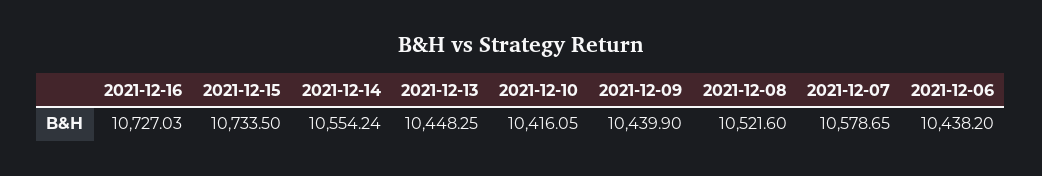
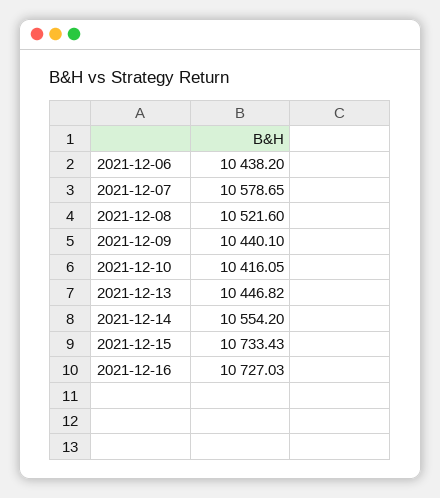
2021-12-15: 10733.5 -> 10733.43
2021-12-14: 10554.24 -> 10554.2
2021-12-13: 10448.25 -> 10446.82
2021-12-09: 10439.9 -> 10440.1

